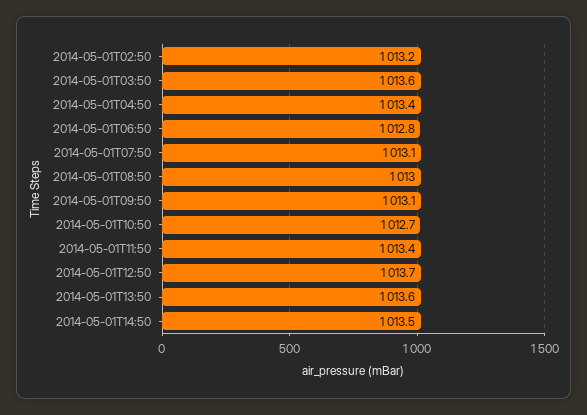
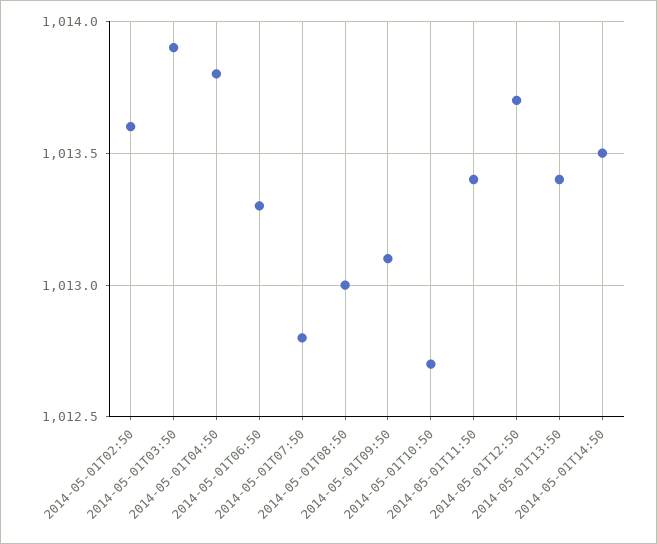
2014-05-01T02:50: 1013.2 -> 1013.6
2014-05-01T03:50: 1013.6 -> 1013.9
2014-05-01T04:50: 1013.4 -> 1013.8
2014-05-01T06:50: 1012.8 -> 1013.3
2014-05-01T07:50: 1013.1 -> 1012.8
2014-05-01T13:50: 1013.6 -> 1013.4

